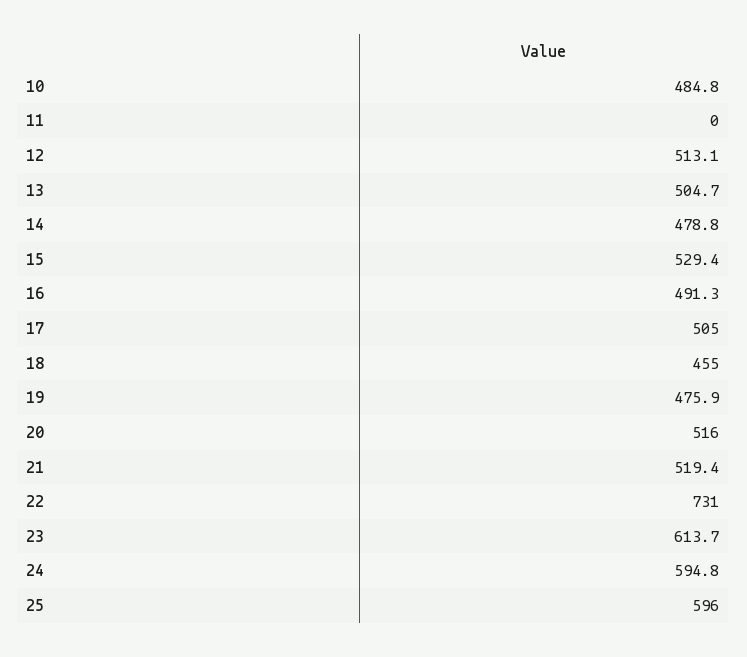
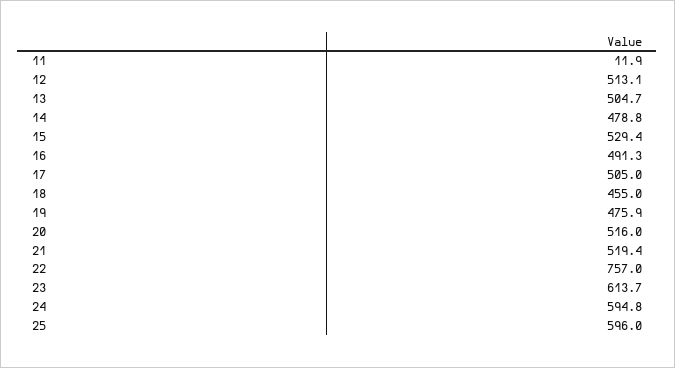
10: 484.8 -> none
11: 0 -> 11.9
22: 731 -> 757

